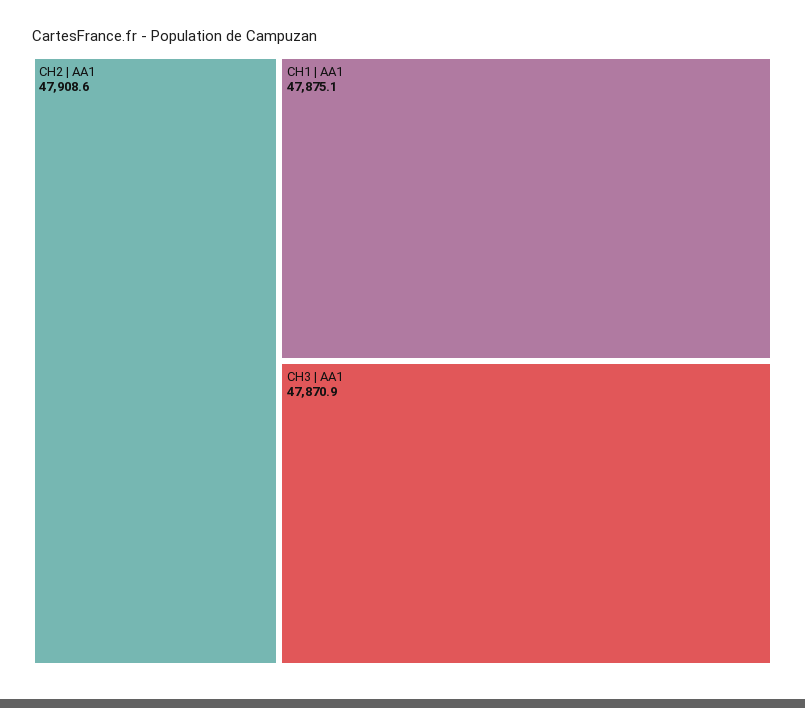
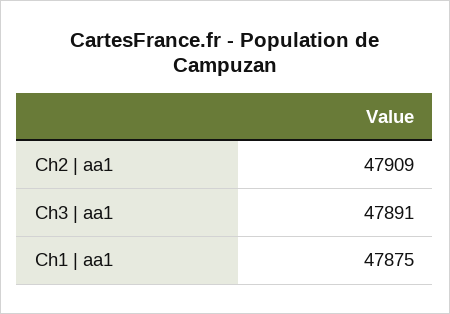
CH3 | AA1: 47870.9 -> 47891

